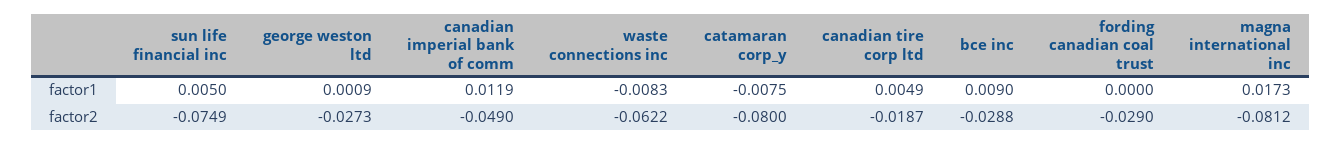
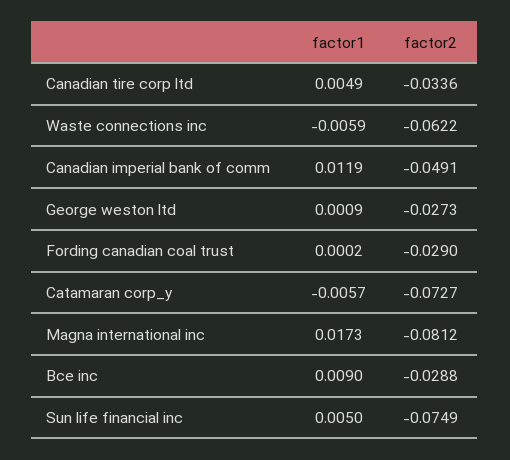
waste connections inc, factor1: -0.0083 -> -0.0059
catamaran corp_y, factor1: -0.0075 -> -0.0057
fording canadian coal trust, factor1: 0 -> 0.0002
canadian imperial bank of comm, factor2: -0.049 -> -0.0491
catamaran corp_y, factor2: -0.08 -> -0.0727
canadian tire corp ltd, factor2: -0.0187 -> -0.0336

